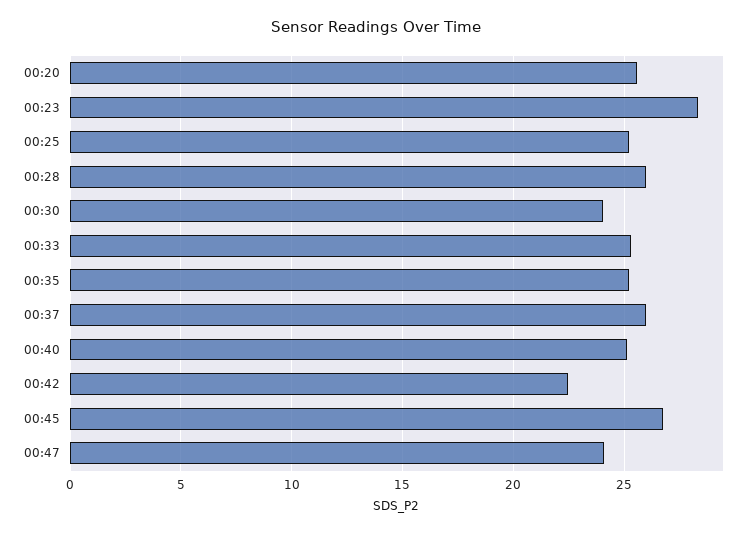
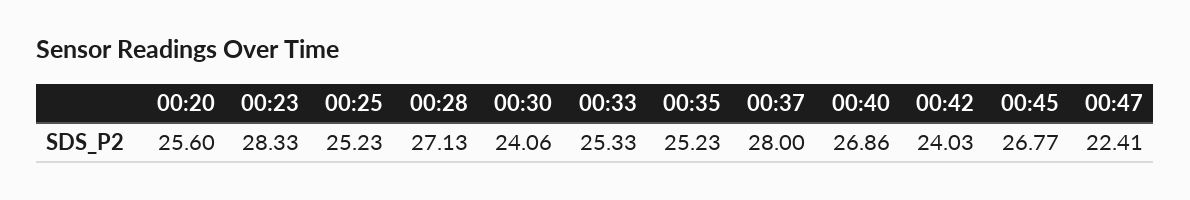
00:28: 26 -> 27.13
00:37: 26 -> 28
00:40: 25 -> 26.86
00:42: 22.5 -> 24.03
00:47: 24 -> 22.41

